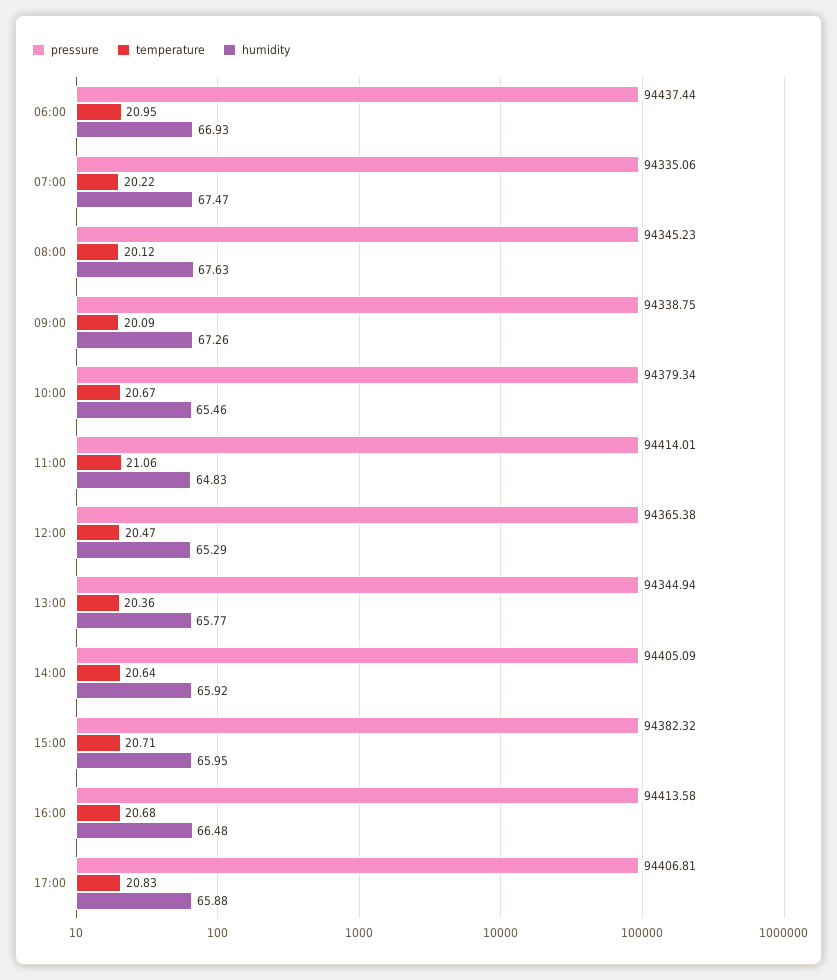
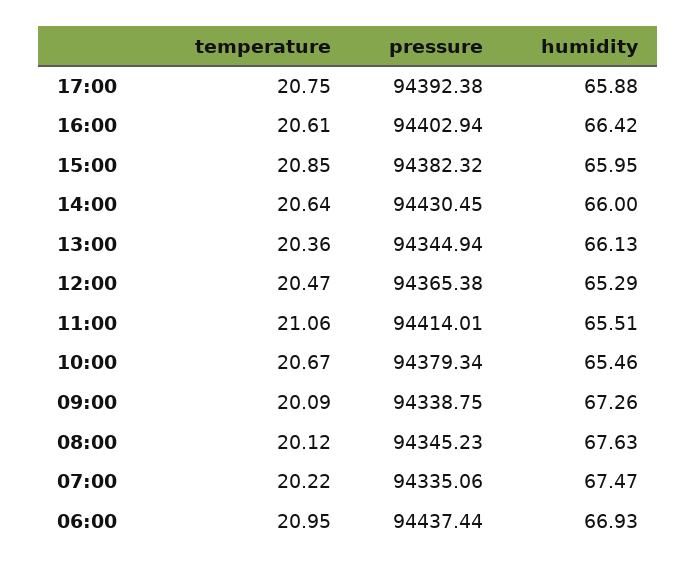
humidity, 11:00: 64.83 -> 65.51
humidity, 13:00: 65.77 -> 66.13
pressure, 14:00: 94405.09 -> 94430.45
humidity, 14:00: 65.92 -> 66
temperature, 15:00: 20.71 -> 20.85
pressure, 16:00: 94413.58 -> 94402.94
temperature, 16:00: 20.68 -> 20.61
humidity, 16:00: 66.48 -> 66.42
pressure, 17:00: 94406.81 -> 94392.38
temperature, 17:00: 20.83 -> 20.75

